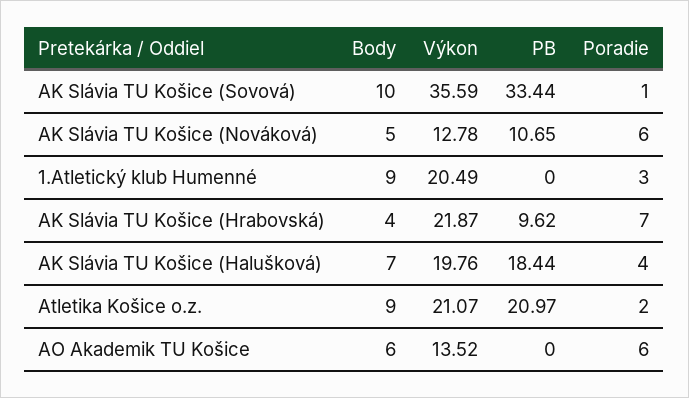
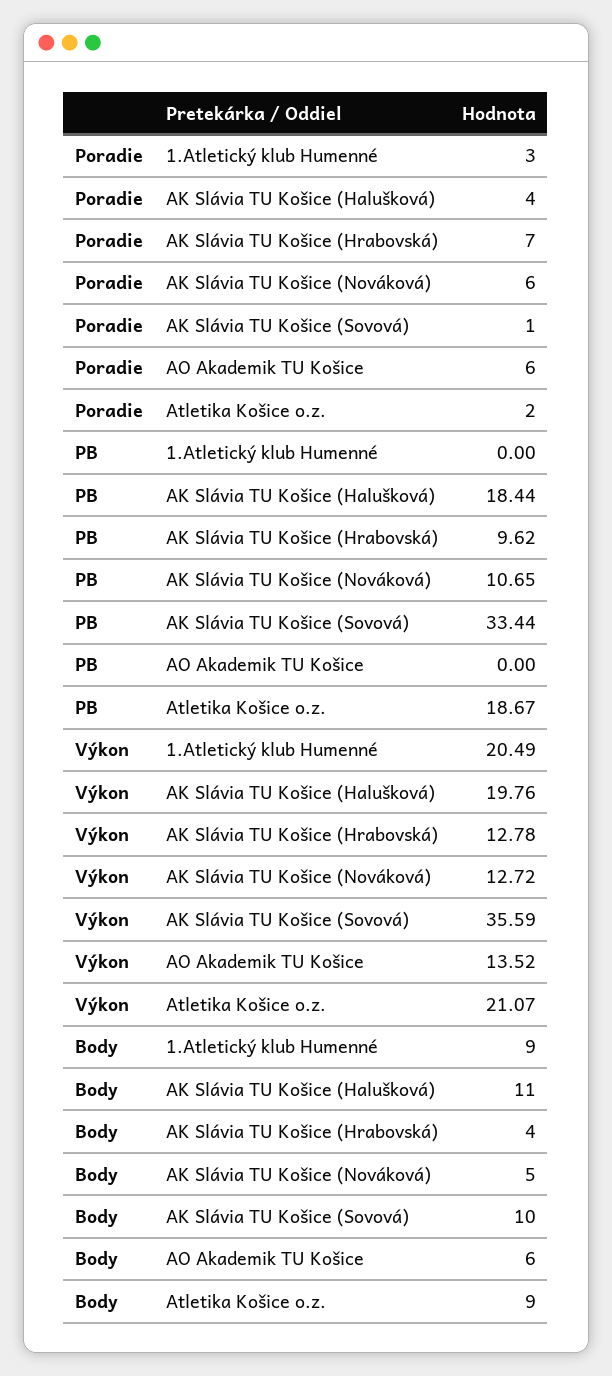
Výkon, AK Slávia TU Košice (Nováková): 12.78 -> 12.72
Výkon, AK Slávia TU Košice (Hrabovská): 21.87 -> 12.78
Body, AK Slávia TU Košice (Halušková): 7 -> 11
PB, Atletika Košice o.z.: 20.97 -> 18.67

